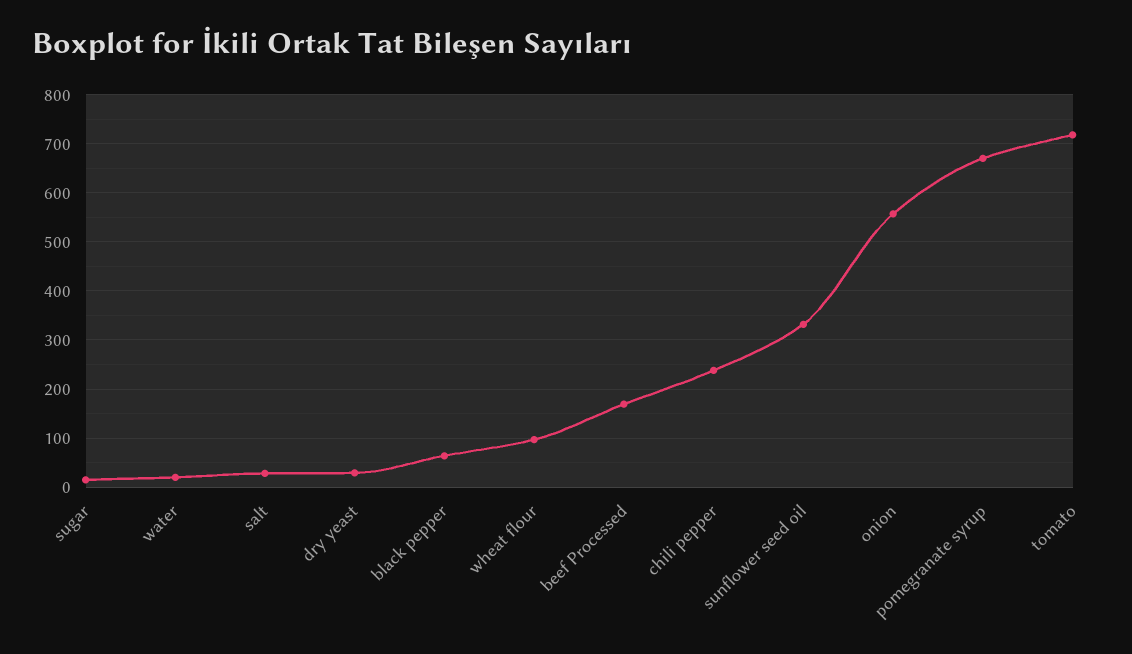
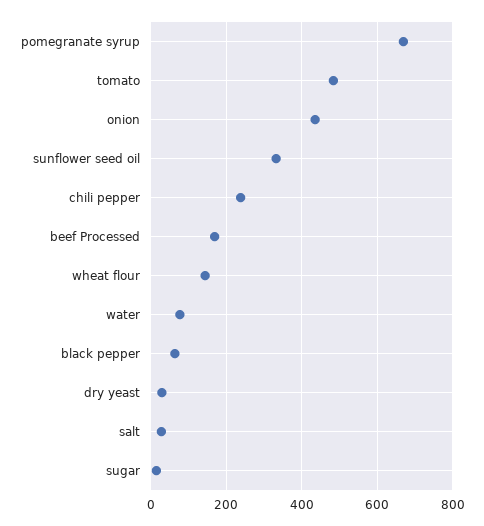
water: 20 -> 80
wheat flour: 100 -> 140
onion: 560 -> 440
tomato: 720 -> 480

